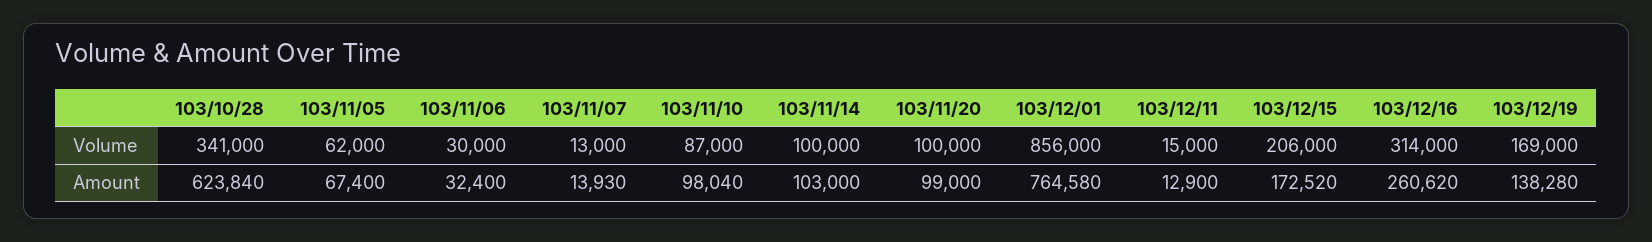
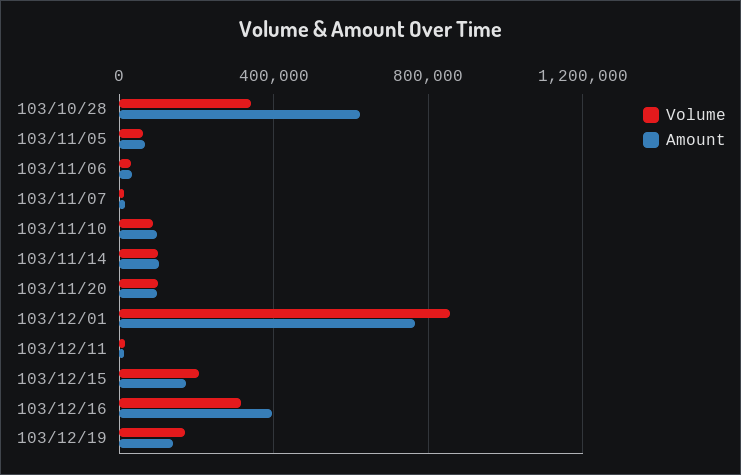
Amount, 103/12/16: 260620 -> 400000

